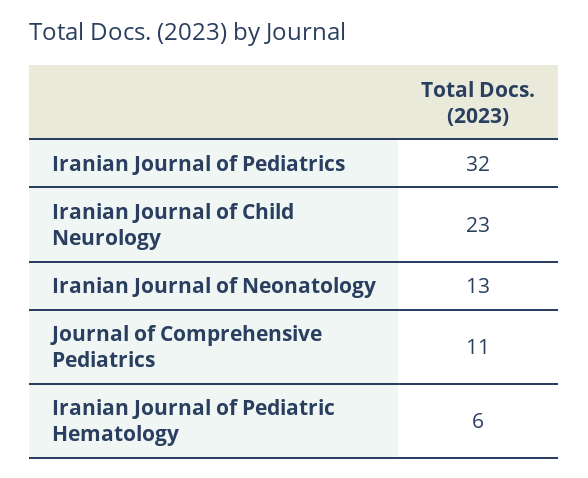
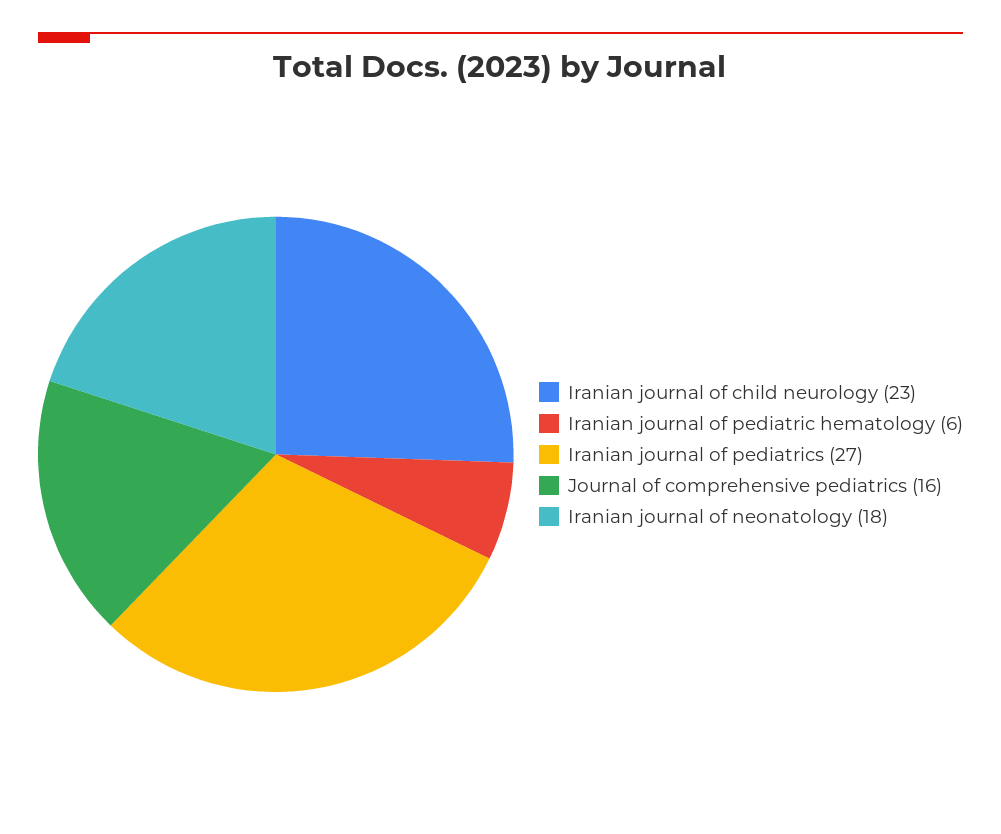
Iranian Journal of Pediatrics: 32 -> 27
Iranian Journal of Neonatology: 13 -> 18
Journal of Comprehensive Pediatrics: 11 -> 16

